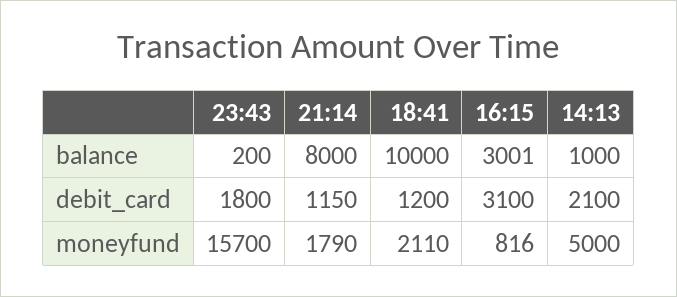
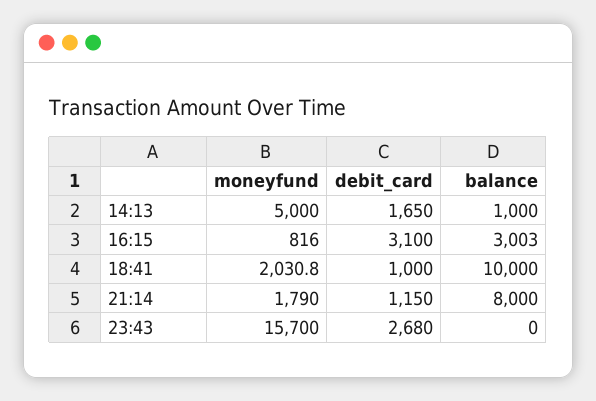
23:43, balance: 200 -> 0
16:15, balance: 3001 -> 3003
23:43, debit_card: 1800 -> 2680
18:41, debit_card: 1200 -> 1000
14:13, debit_card: 2100 -> 1650
18:41, moneyfund: 2110 -> 2030.8

